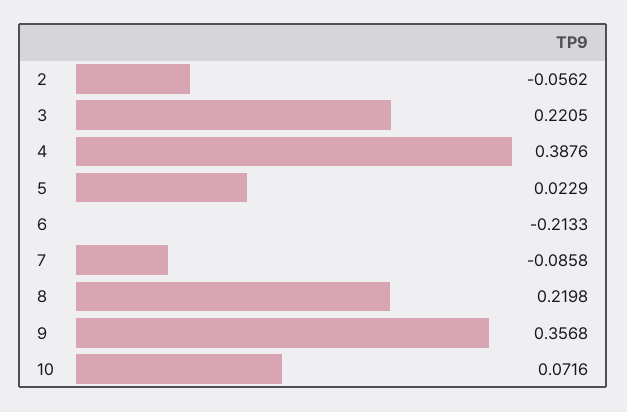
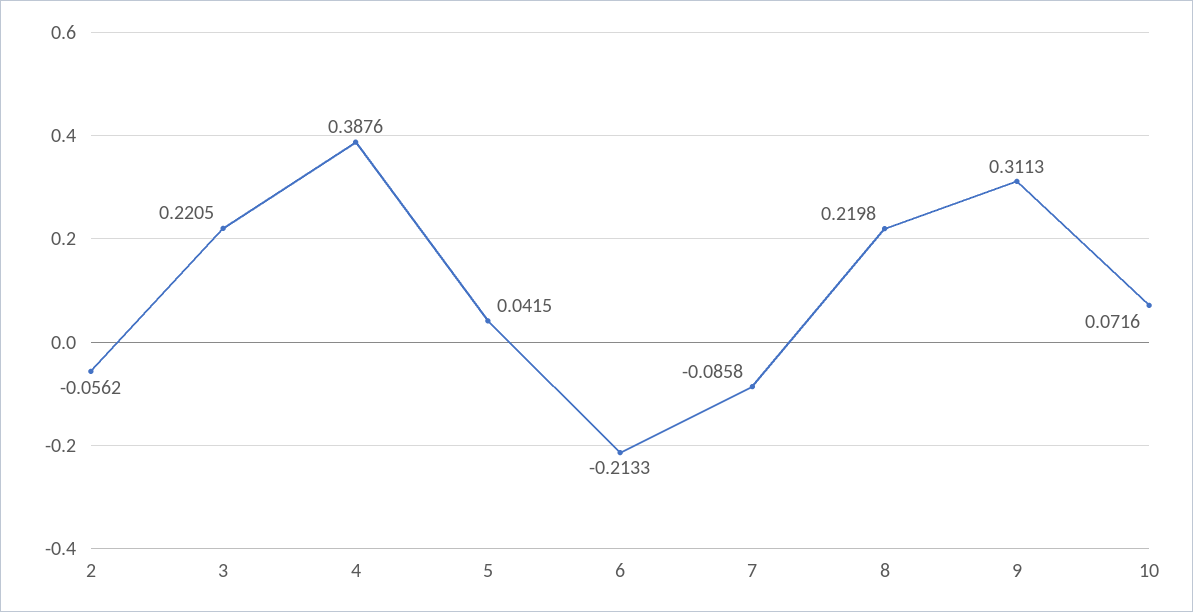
5: 0.0229 -> 0.0415
9: 0.3568 -> 0.3113

